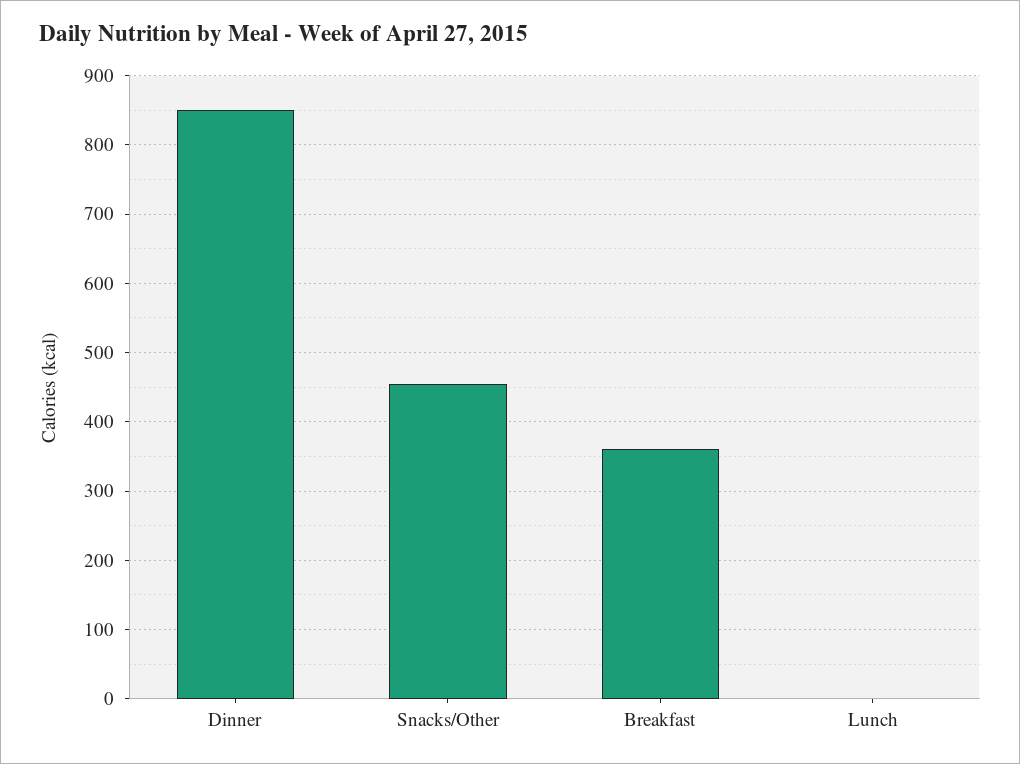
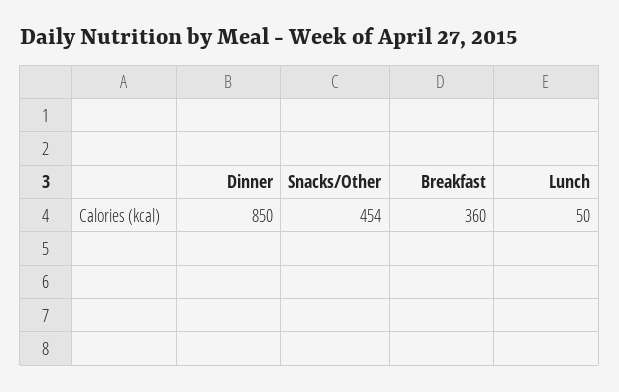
Lunch: 0 -> 50

